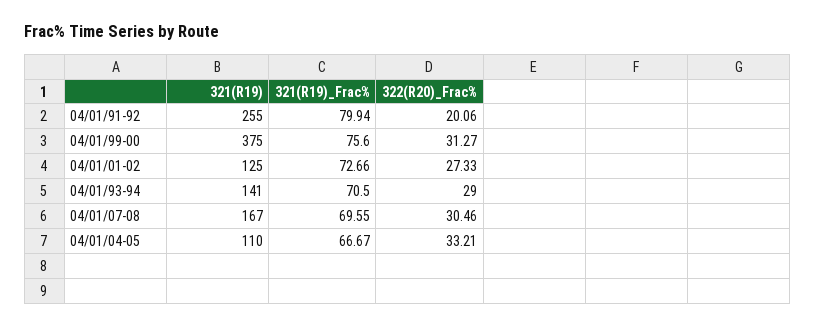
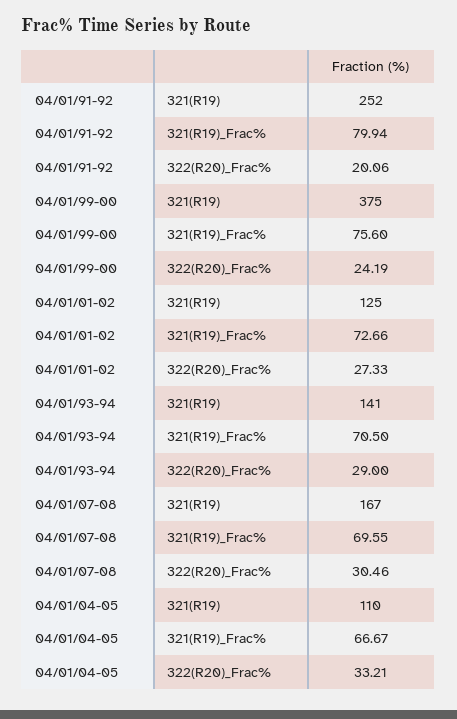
321(R19), 04/01/91-92: 255 -> 252
322(R20)_Frac%, 04/01/99-00: 31.27 -> 24.19

